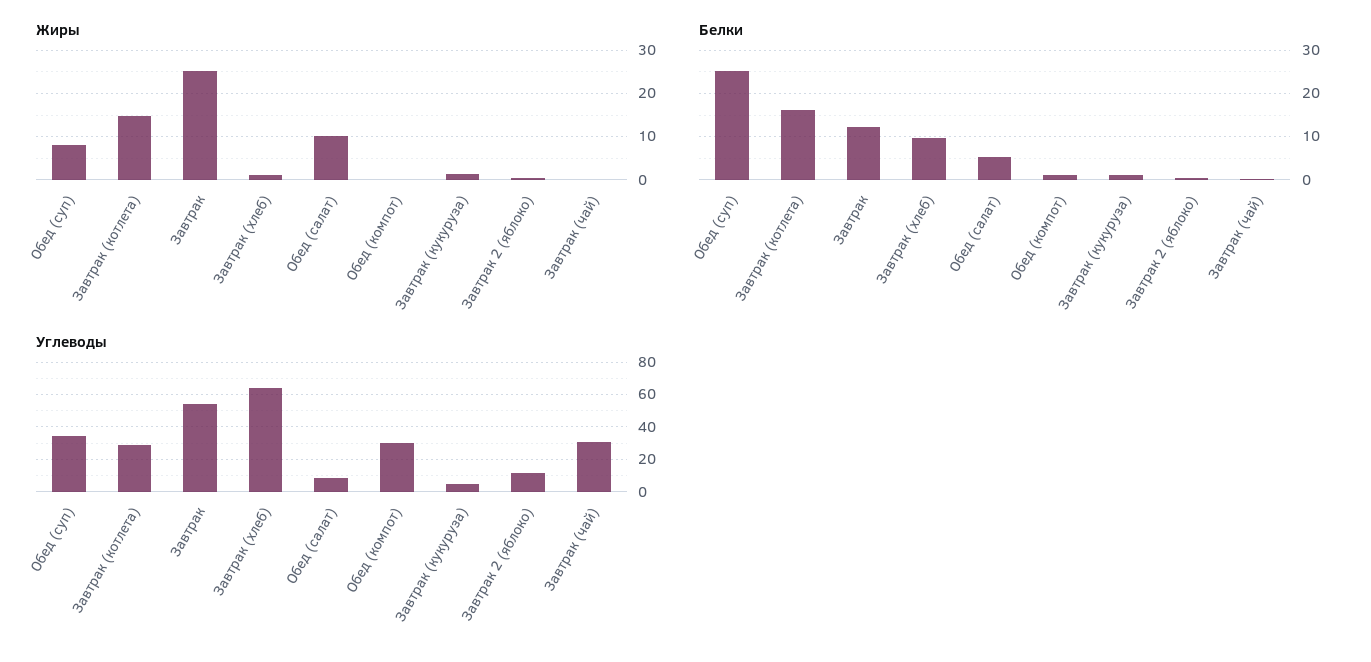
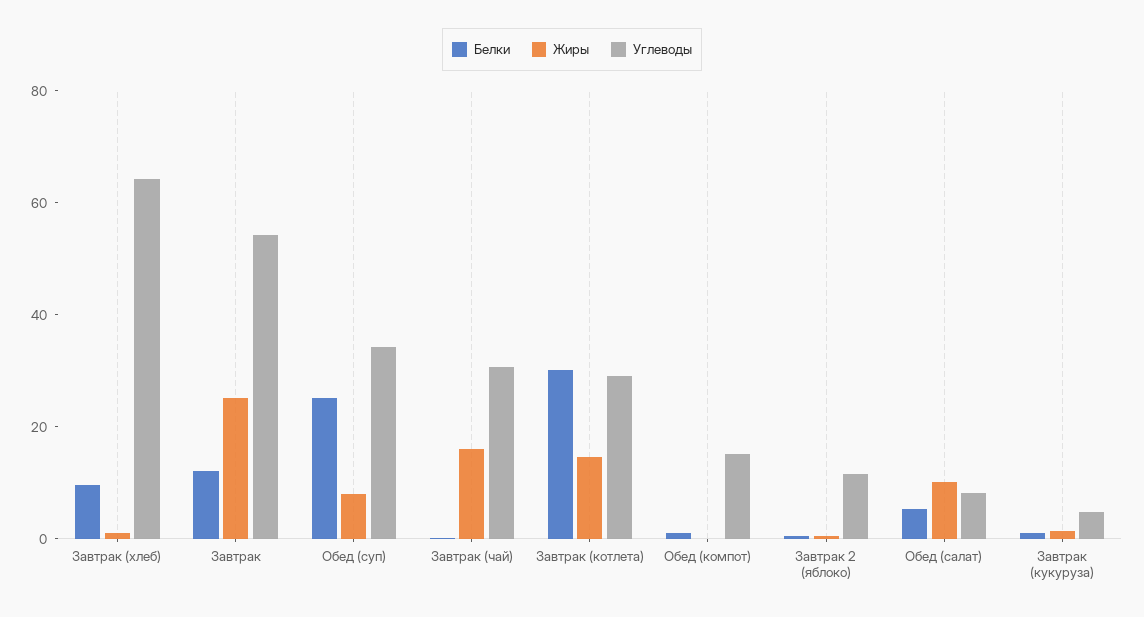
Жиры, Завтрак (чай): 0 -> 15
Белки, Завтрак (котлета): 16 -> 30
Углеводы, Обед (компот): 30 -> 15

